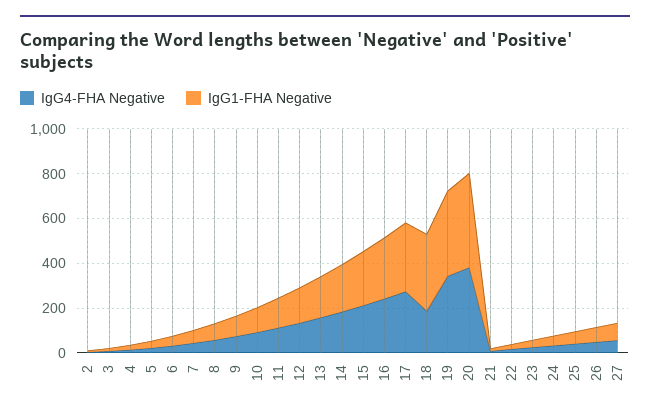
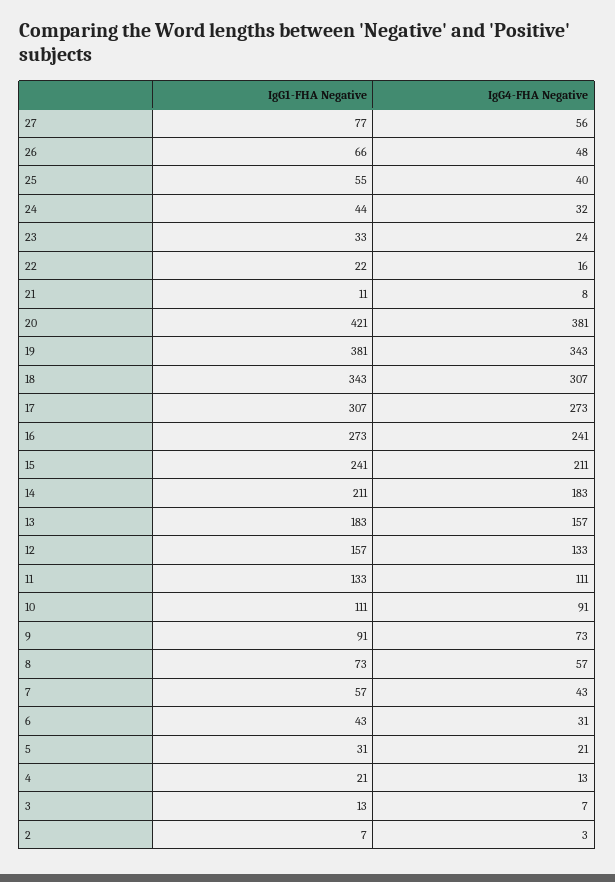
IgG4-FHA Negative, 18: 200 -> 307

